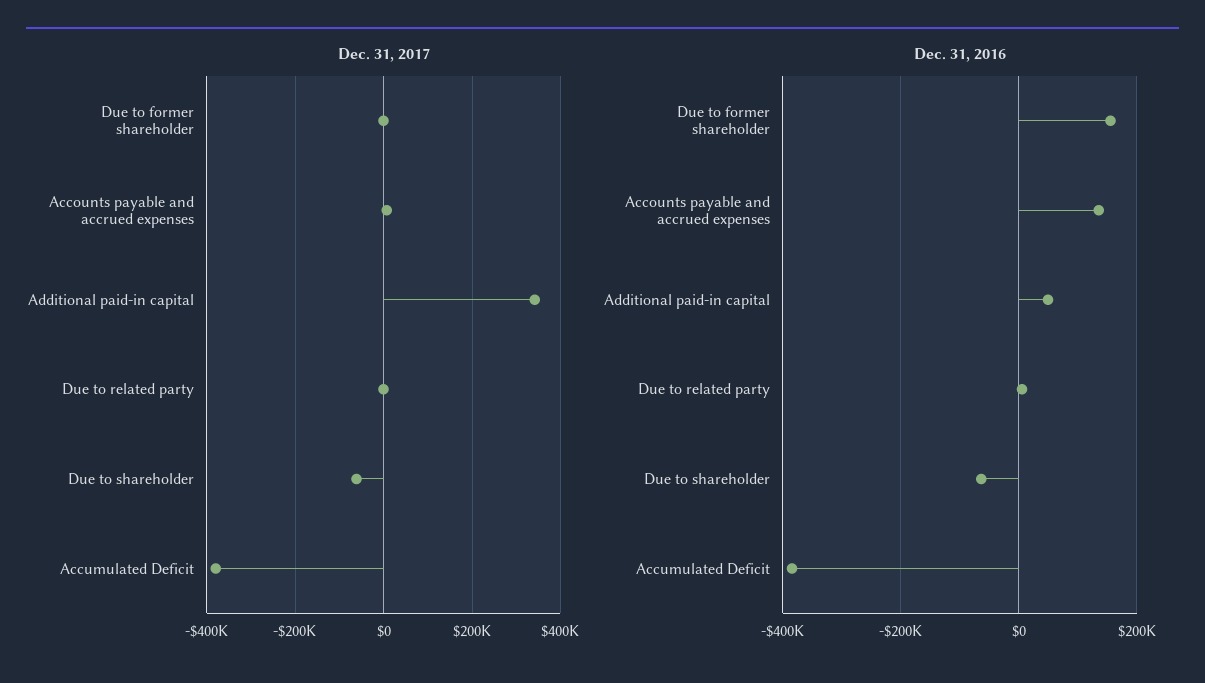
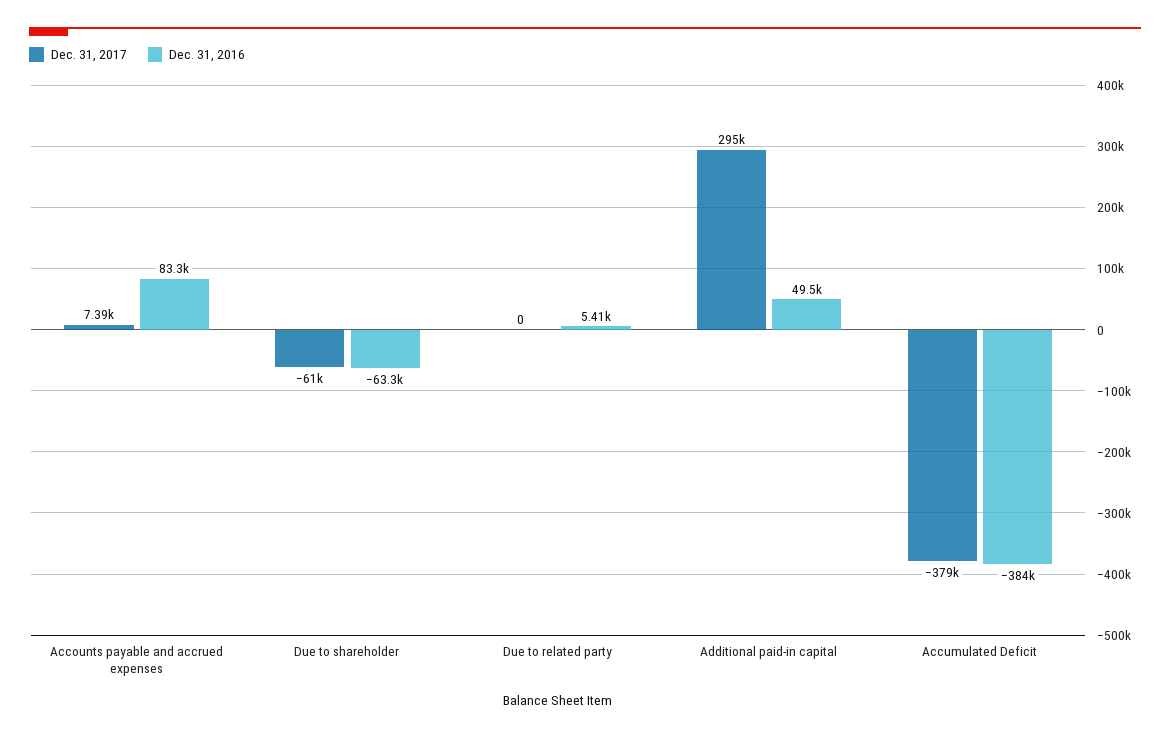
Dec. 31, 2017, Due to former shareholder: 0 -> none
Dec. 31, 2017, Additional paid-in capital: 340000 -> 295000
Dec. 31, 2016, Due to former shareholder: 160000 -> none
Dec. 31, 2016, Accounts payable and accrued expenses: 140000 -> 83300

